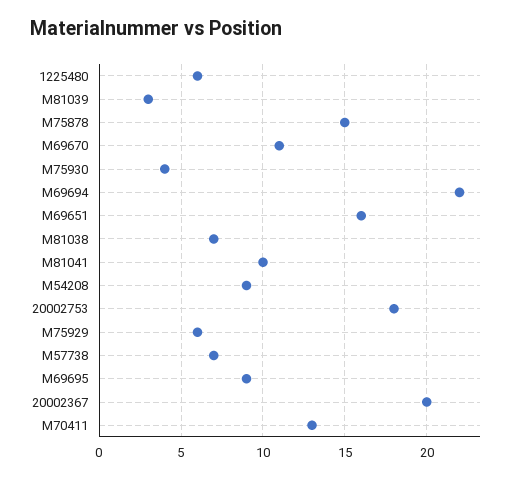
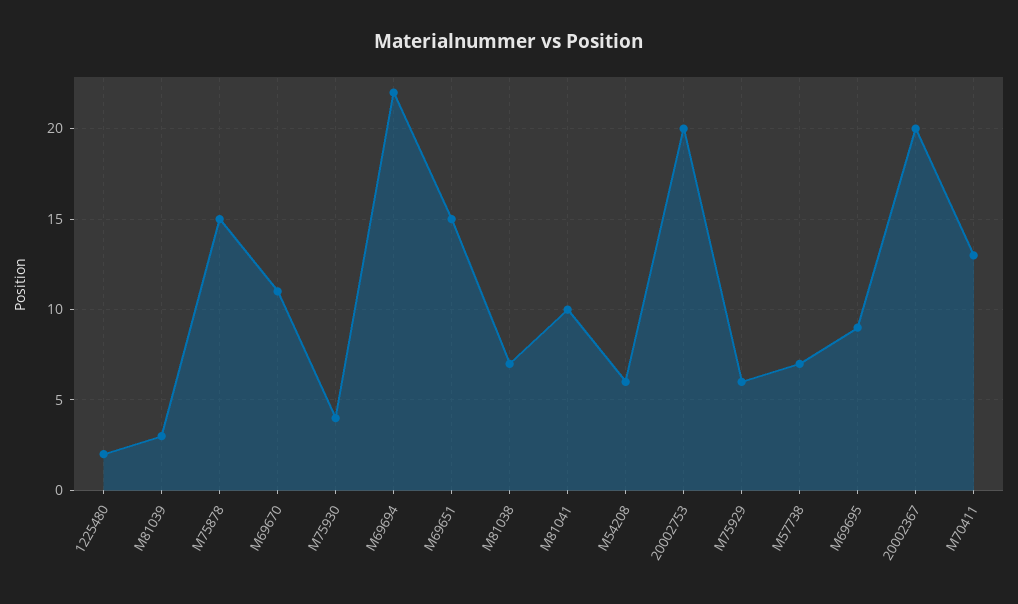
1225480: 6 -> 2
M69651: 16 -> 15
M54208: 9 -> 6
20002753: 18 -> 20

